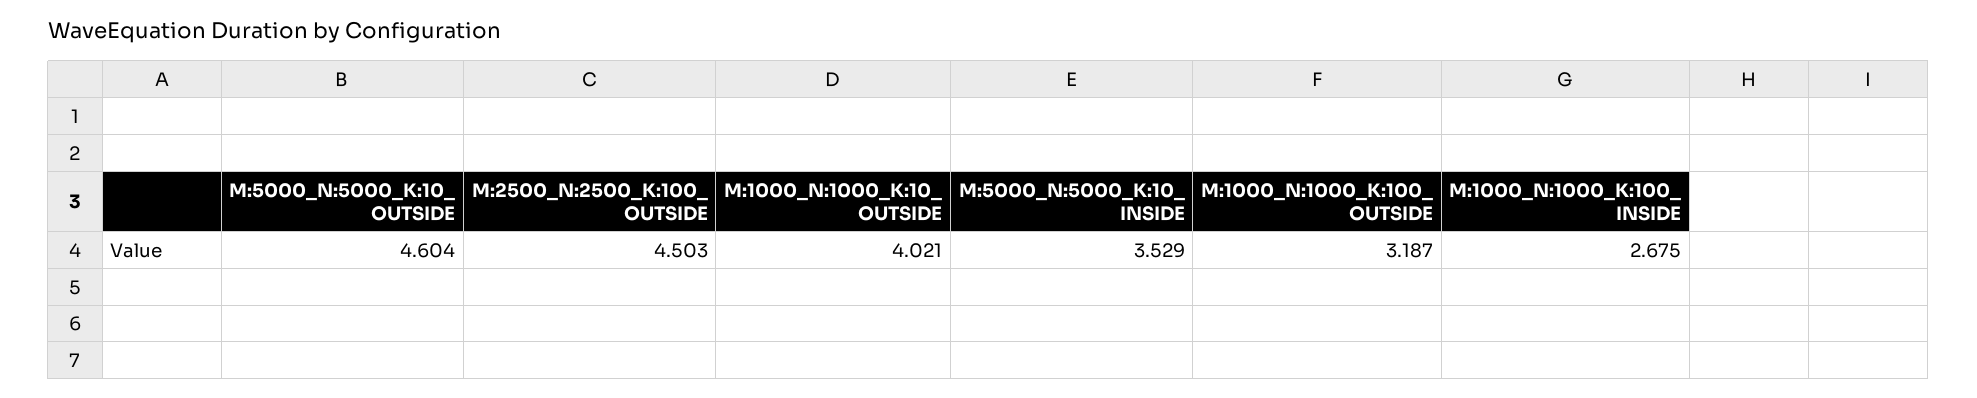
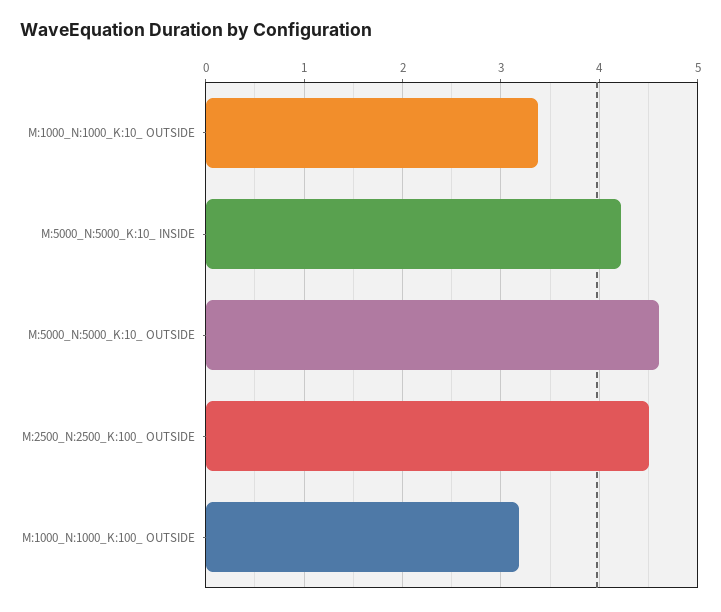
M:1000_N:1000_K:10_ OUTSIDE: 4.021 -> 3.4
M:5000_N:5000_K:10_ INSIDE: 3.529 -> 4.2
M:1000_N:1000_K:100_ INSIDE: 2.675 -> none

